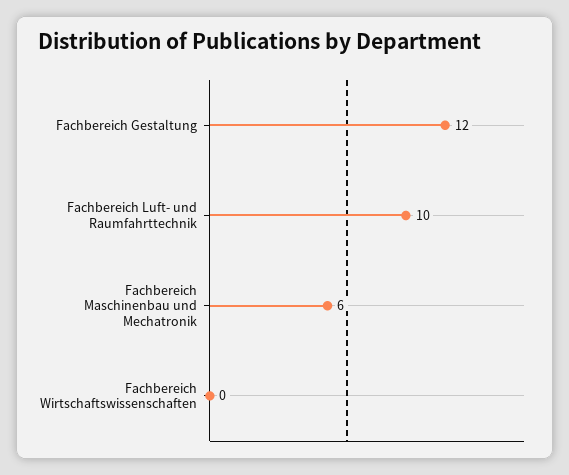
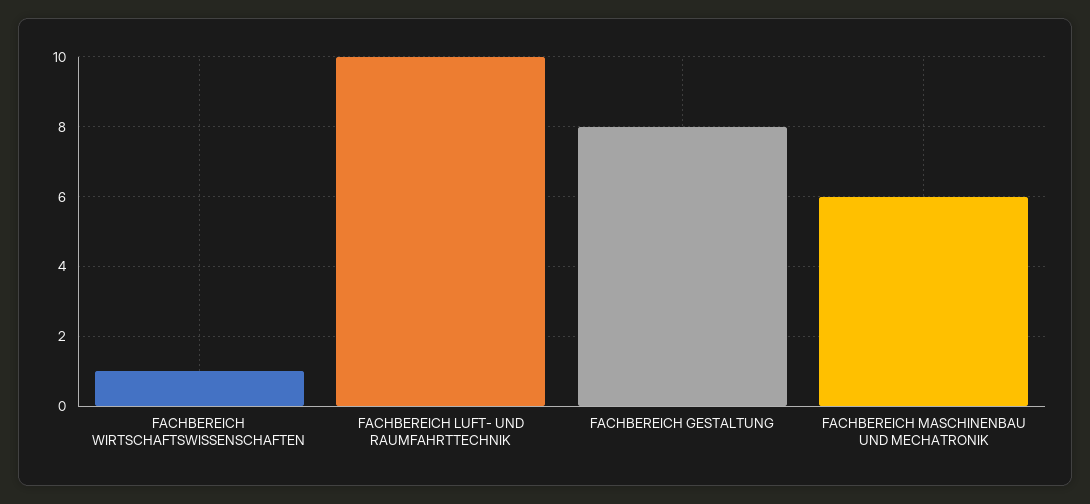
Fachbereich Gestaltung: 12 -> 8
Fachbereich Wirtschaftswissenschaften: 0 -> 1

